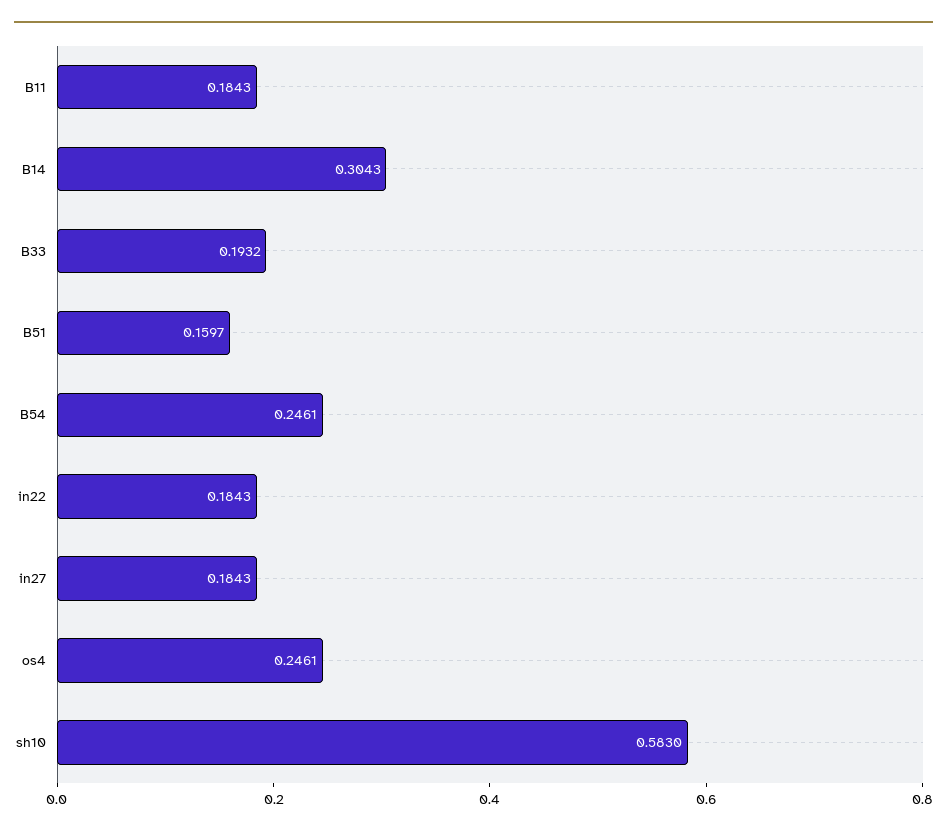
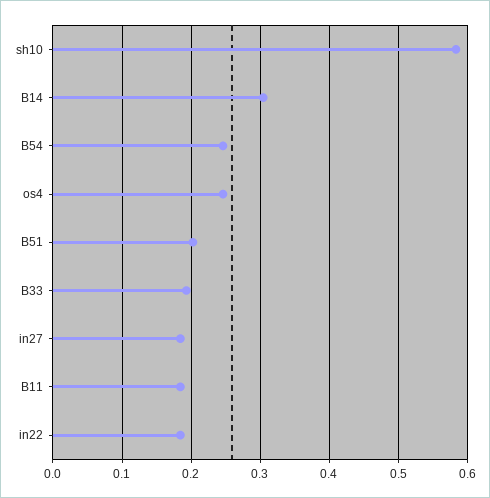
B51: 0.1597 -> 0.2

